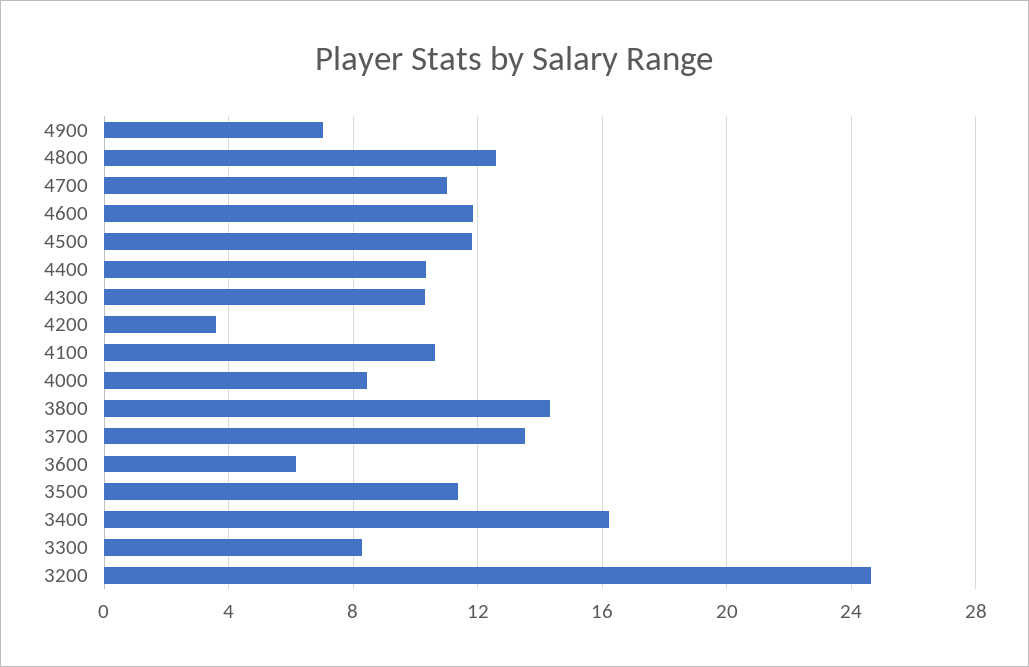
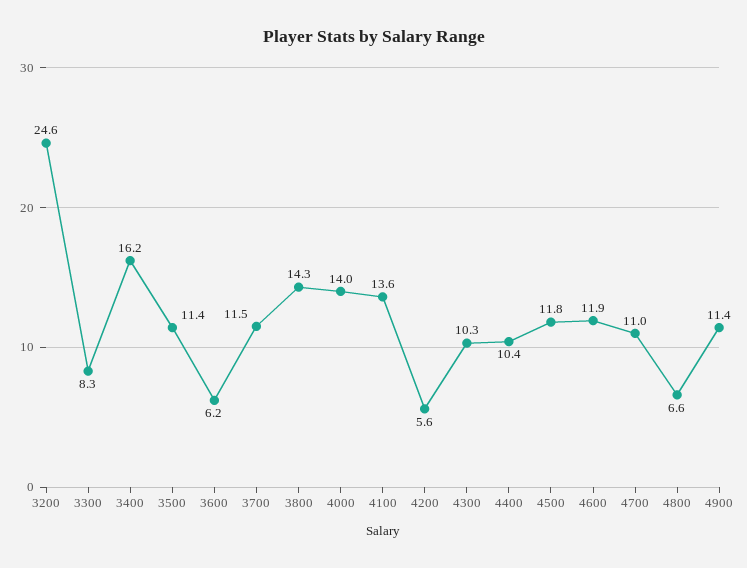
4900: 7 -> 11.4
4800: 12.5 -> 6.6
4200: 3.5 -> 5.6
4100: 10.5 -> 13.6
4000: 8.5 -> 14
3700: 13.5 -> 11.5

